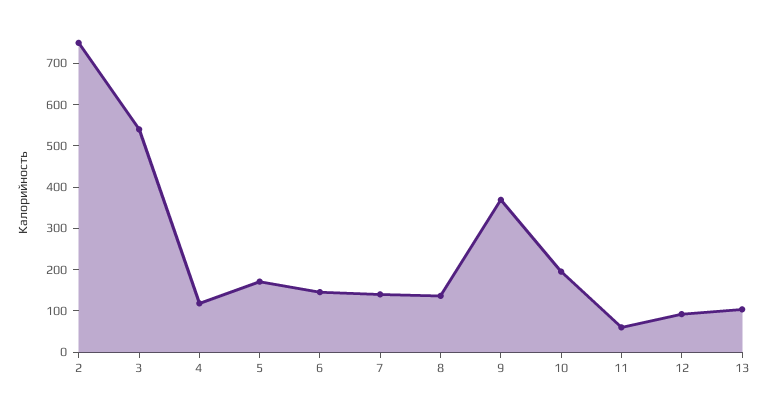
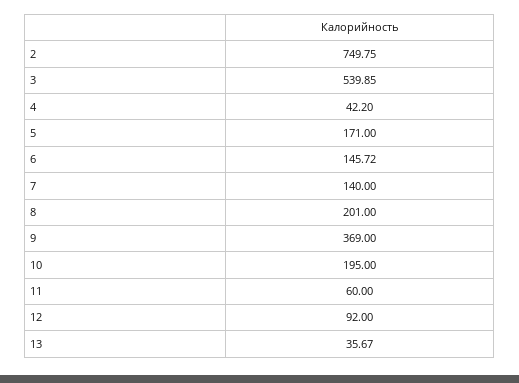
4: 120 -> 42.2
8: 140 -> 201
13: 100 -> 35.67

